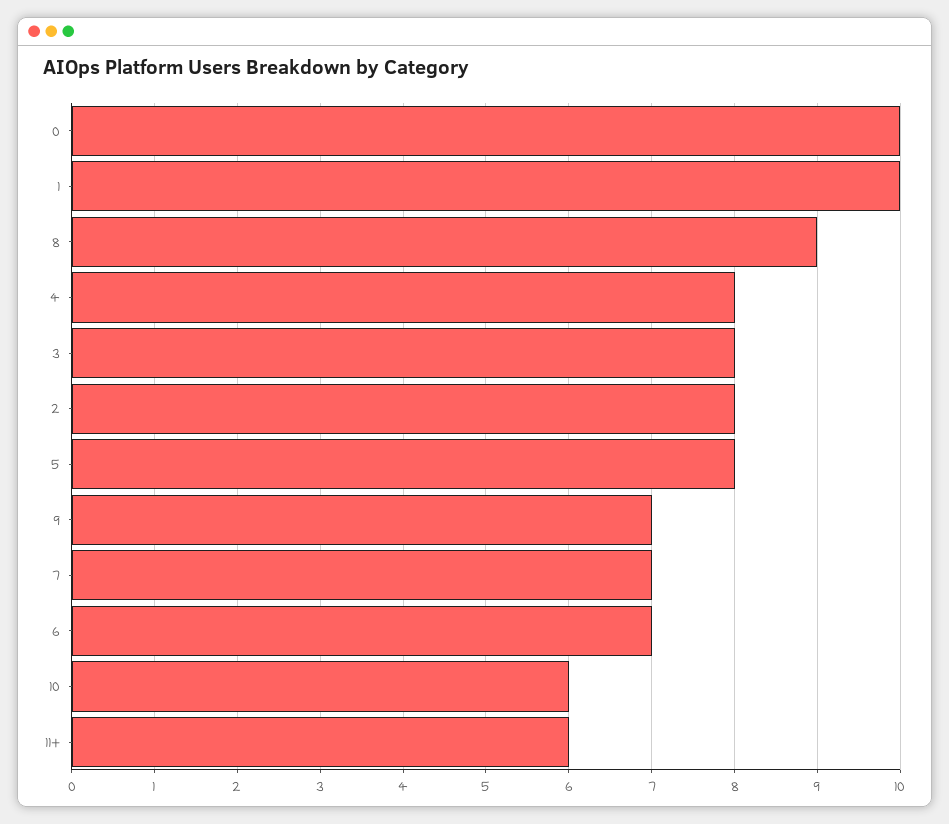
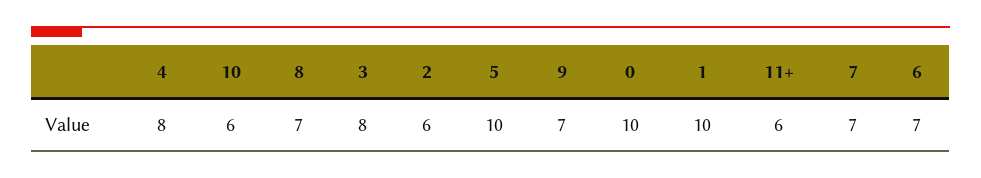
8: 9 -> 7
2: 8 -> 6
5: 8 -> 10

